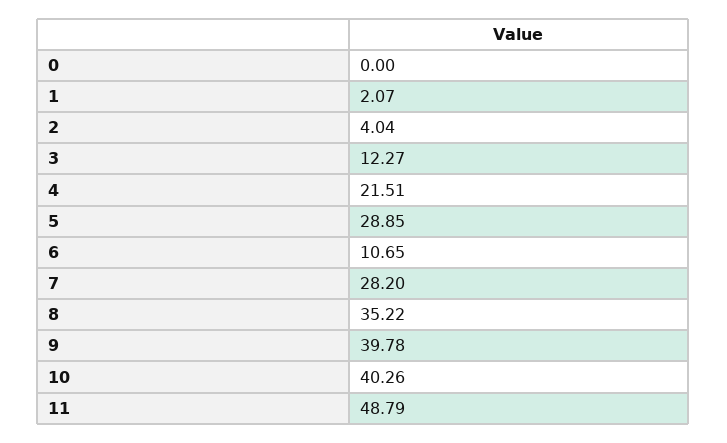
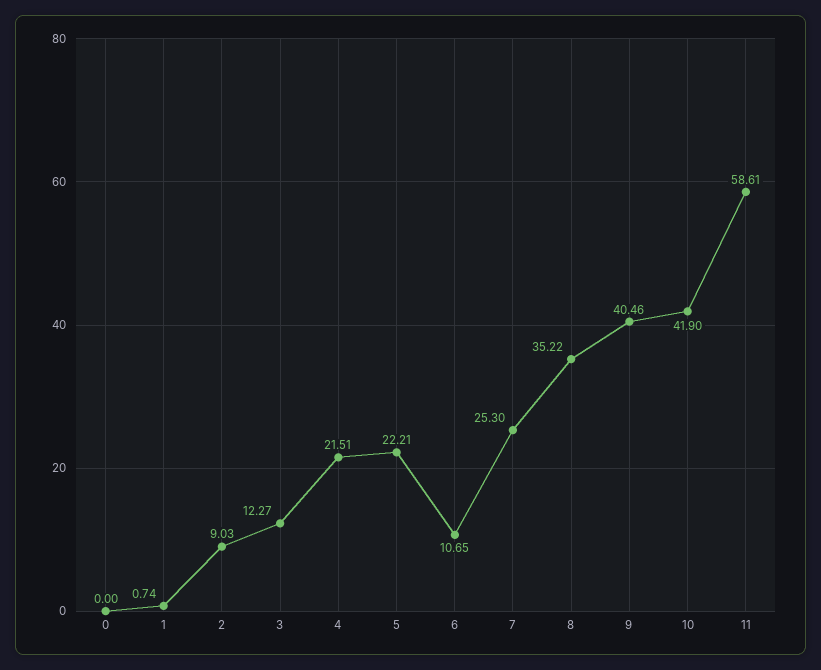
1: 2.07 -> 0.74
2: 4.04 -> 9.03
5: 28.85 -> 22.21
7: 28.2 -> 25.3
9: 39.78 -> 40.46
10: 40.26 -> 41.9
11: 48.79 -> 58.61

